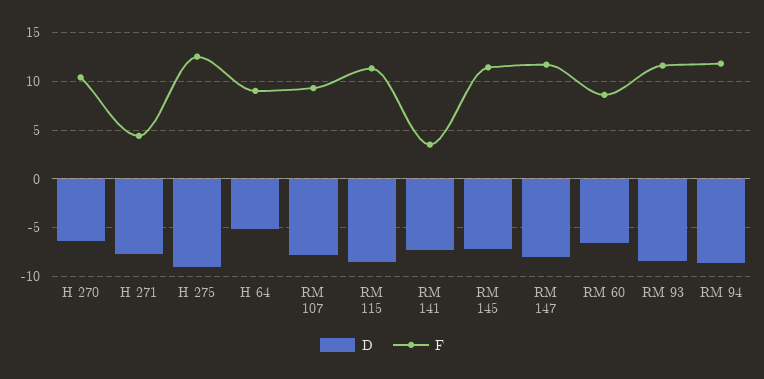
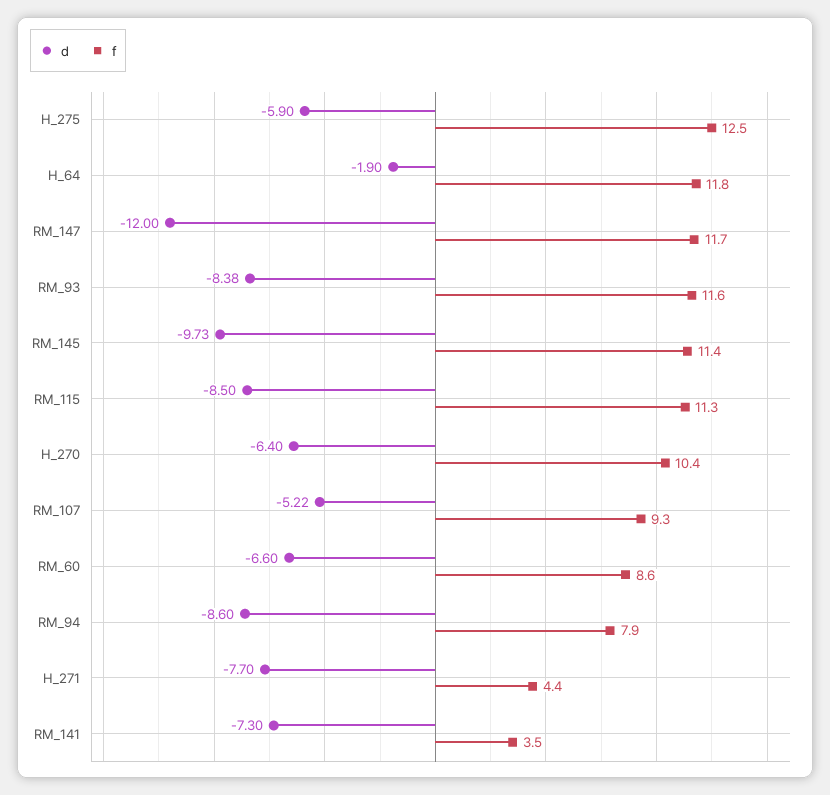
D, H 275: -9 -> -5.9
D, H 64: -5 -> -1.9
F, H 64: 9 -> 11.8
D, RM 107: -8 -> -5.22
D, RM 145: -7 -> -9.73
D, RM 147: -8 -> -12
F, RM 94: 12 -> 7.9

